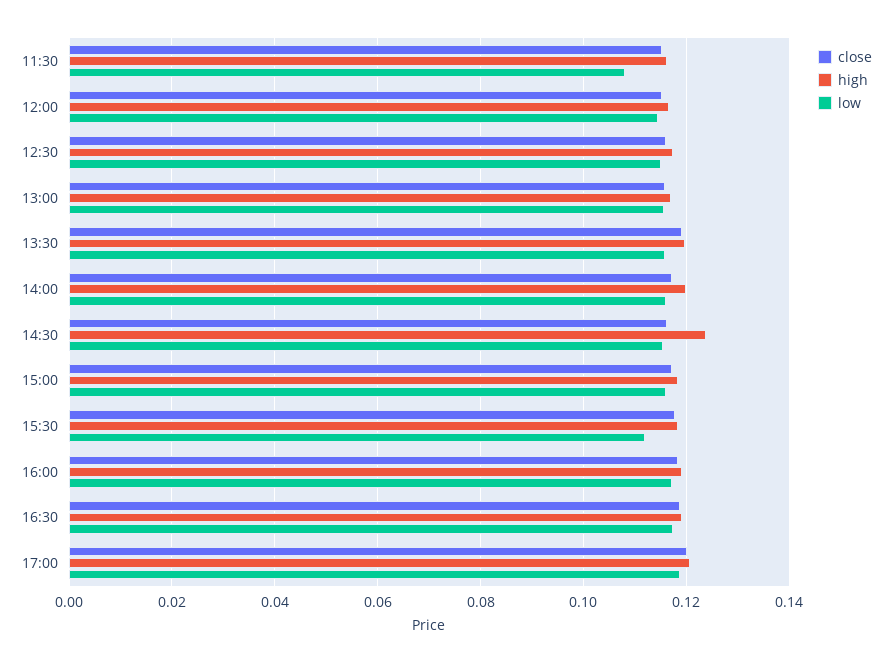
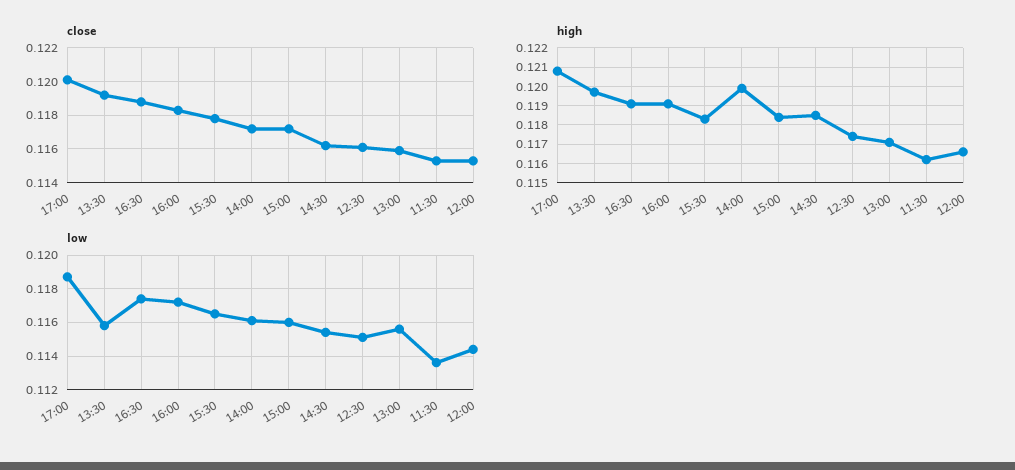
low, 11:30: 0.108 -> 0.1135
high, 14:30: 0.124 -> 0.1185
low, 15:30: 0.112 -> 0.1165

